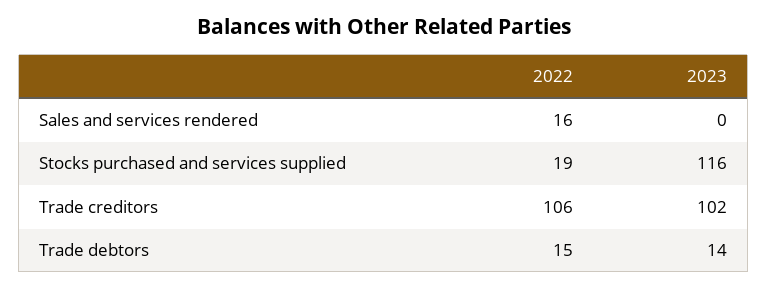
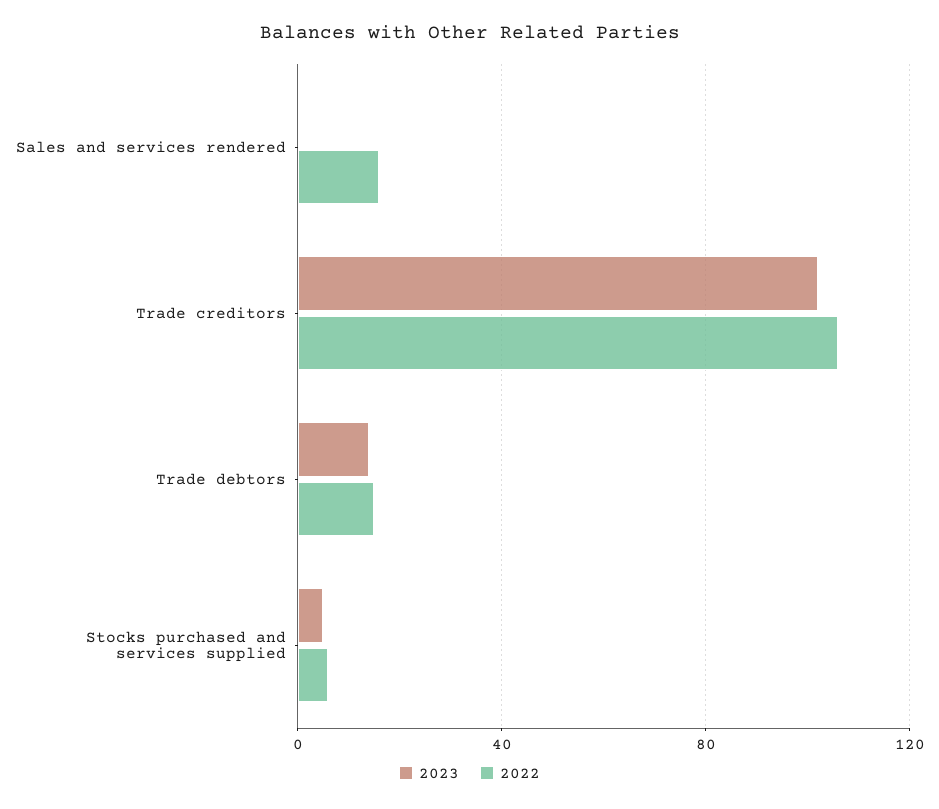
2022, Stocks purchased and services supplied: 19 -> 5
2023, Stocks purchased and services supplied: 116 -> 5

